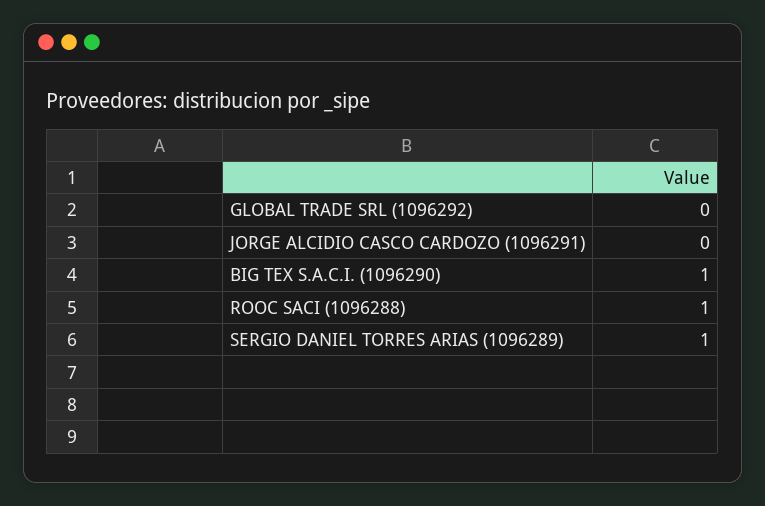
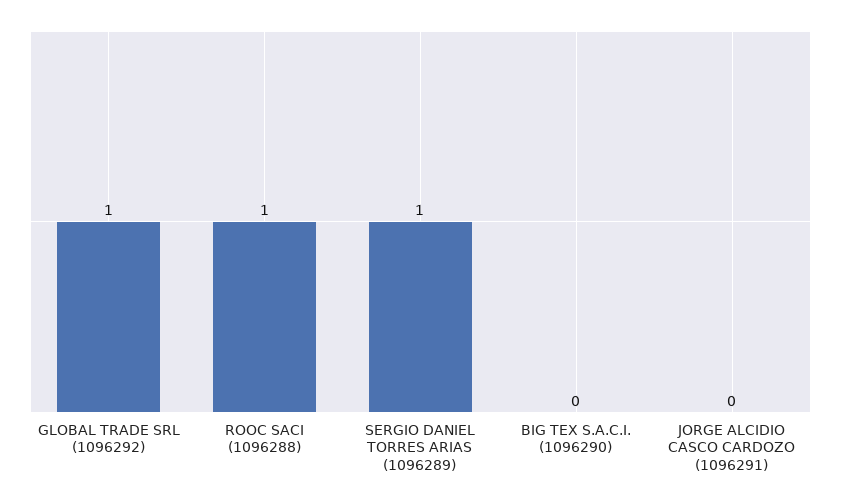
GLOBAL TRADE SRL (1096292): 0 -> 1
BIG TEX S.A.C.I. (1096290): 1 -> 0

